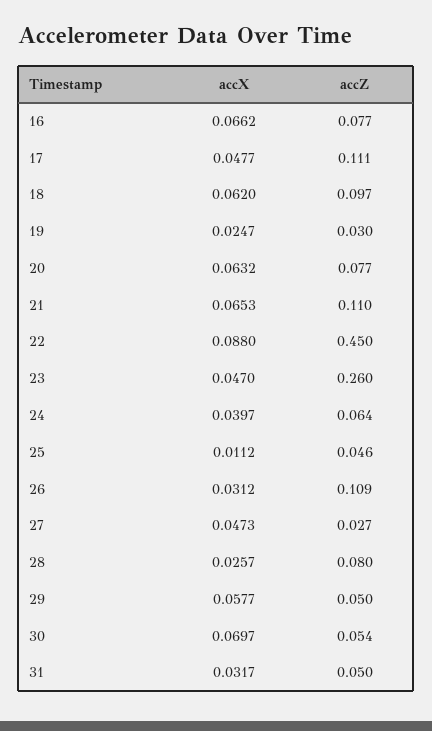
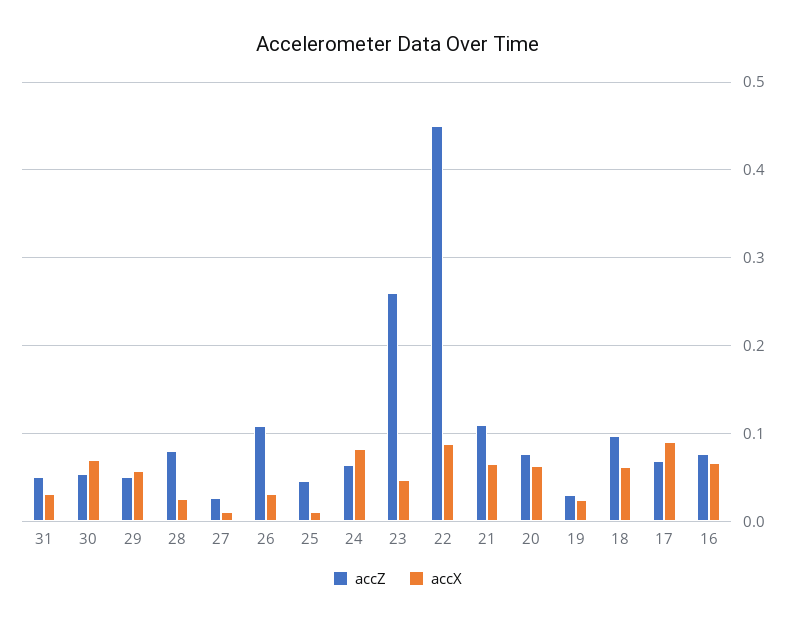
accX, 17: 0.0477 -> 0.09
accZ, 17: 0.111 -> 0.07
accX, 24: 0.0397 -> 0.08
accX, 27: 0.0473 -> 0.01

